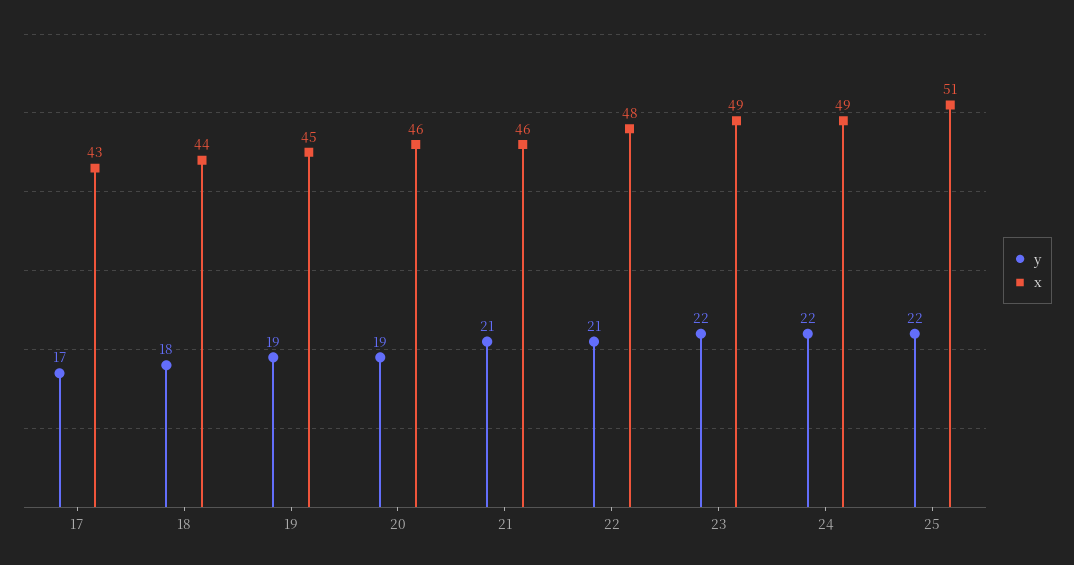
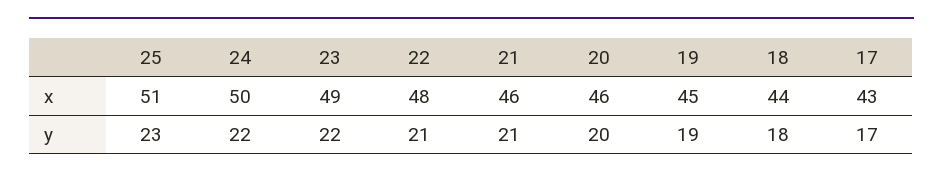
y, 20: 19 -> 20
x, 24: 49 -> 50
y, 25: 22 -> 23

